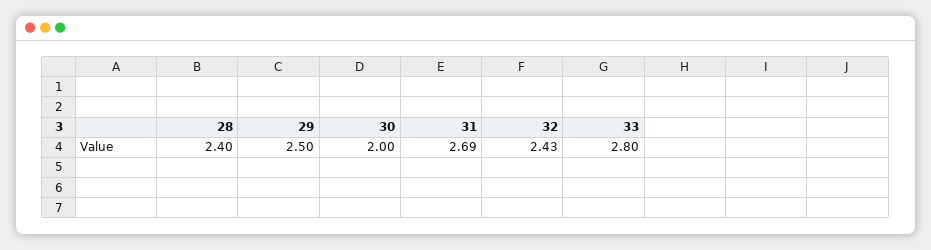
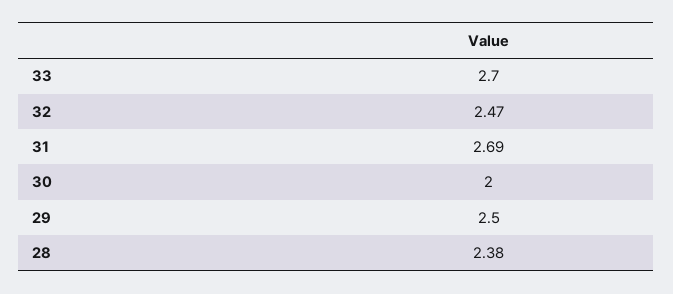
28: 2.4 -> 2.38
32: 2.43 -> 2.47
33: 2.8 -> 2.7

